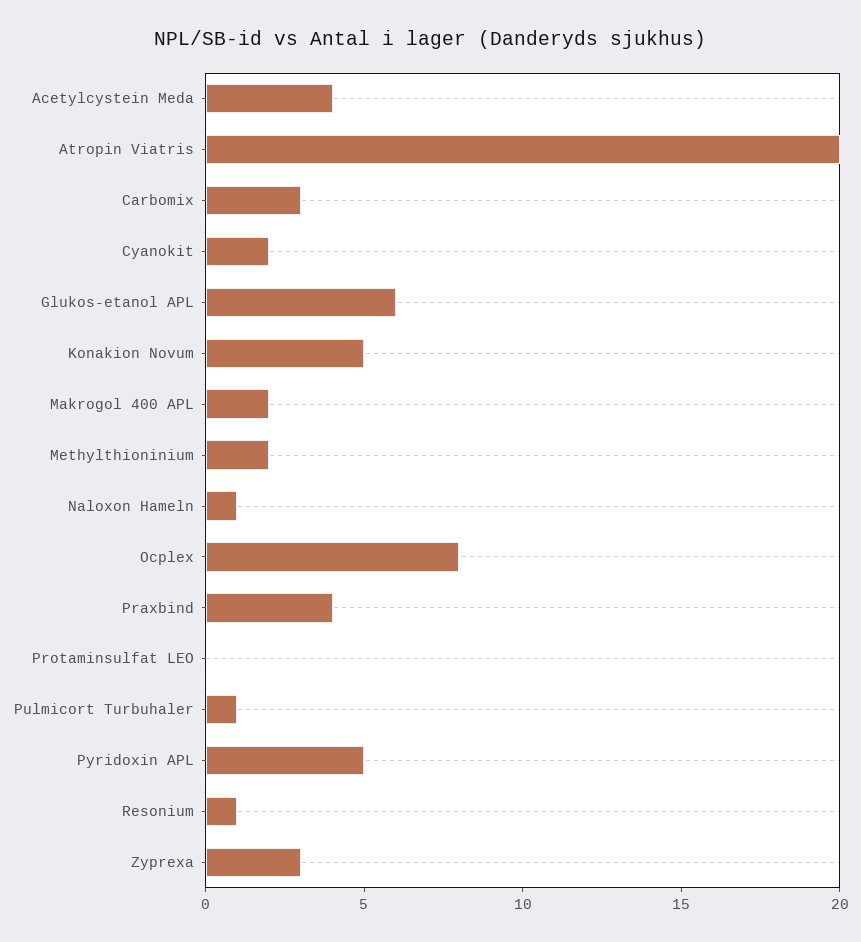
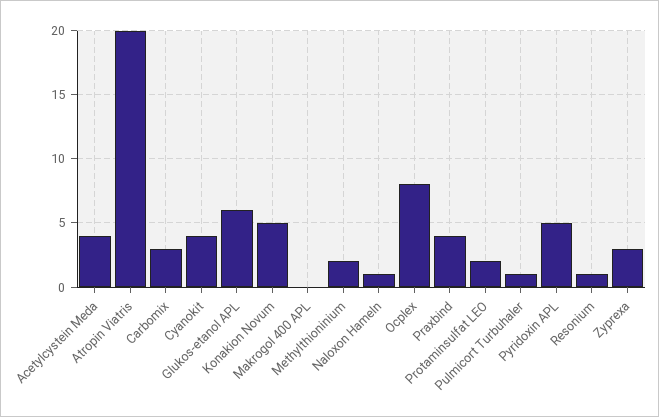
Cyanokit: 2 -> 4
Makrogol 400 APL: 2 -> 0
Protaminsulfat LEO: 0 -> 2

